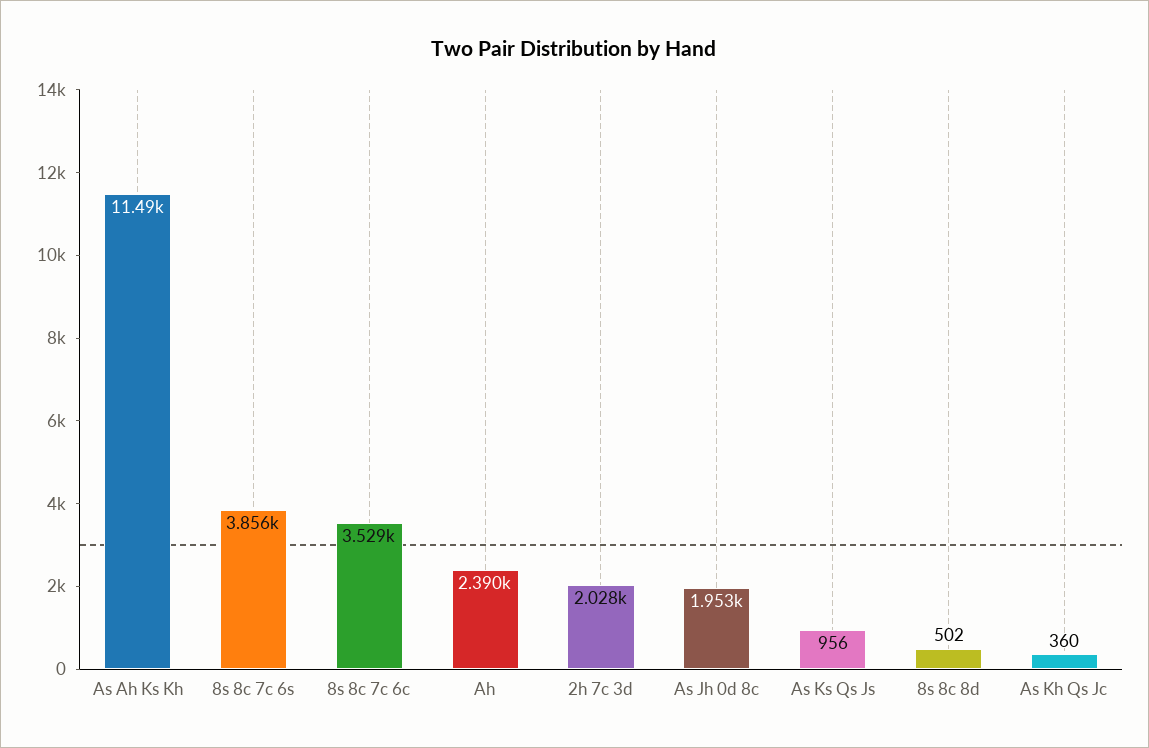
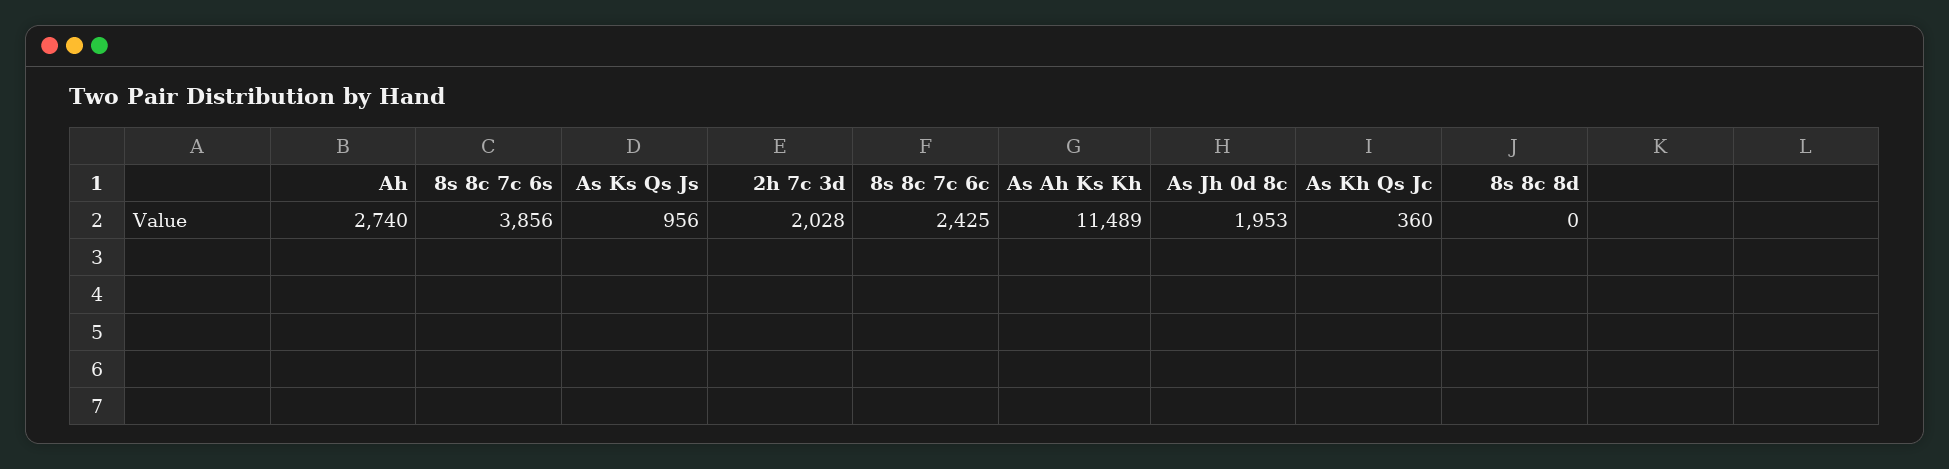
8s 8c 7c 6c: 3529 -> 2425
Ah: 2390 -> 2740
8s 8c 8d: 502 -> 0

